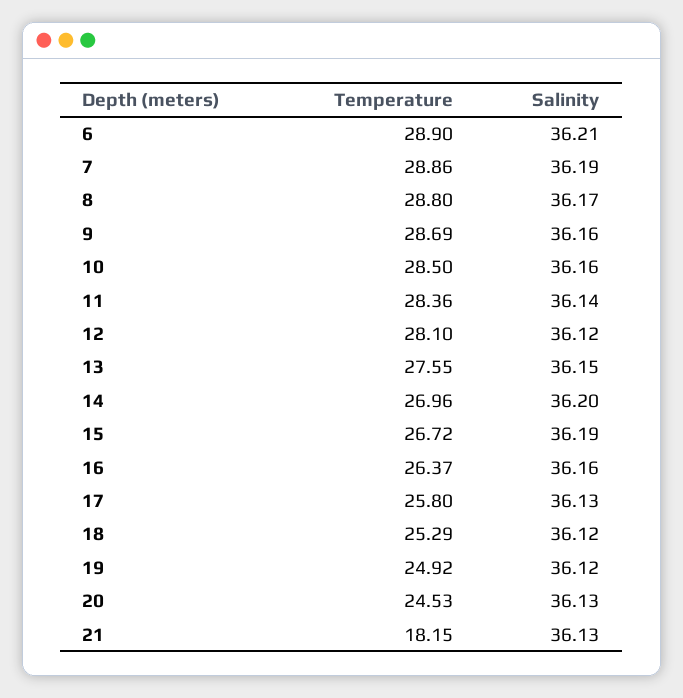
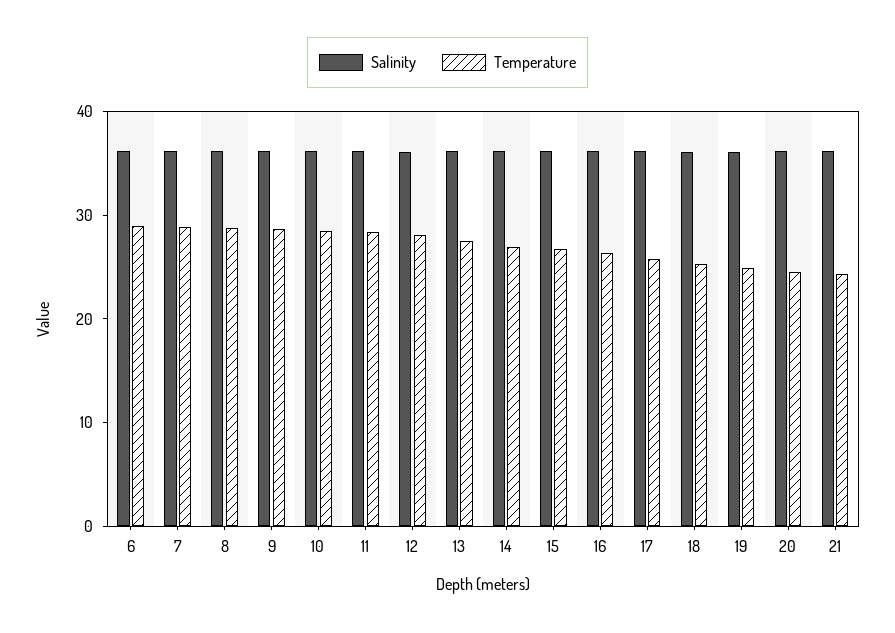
Temperature, 21: 18.15 -> 24

